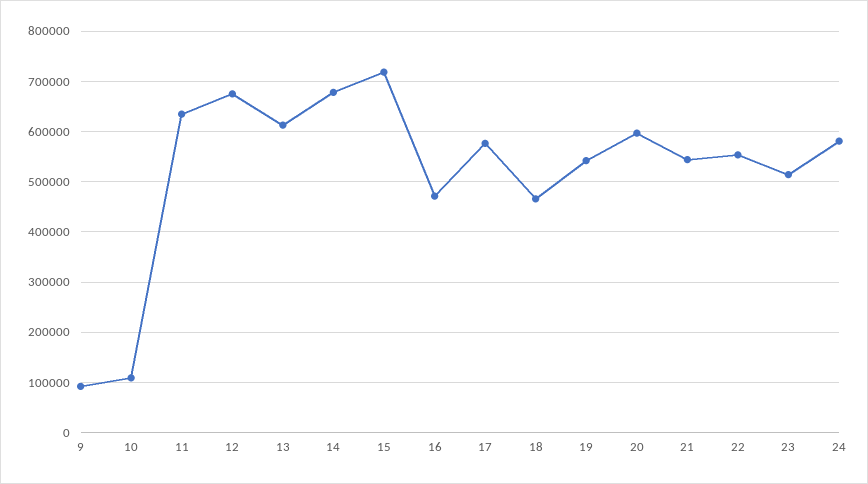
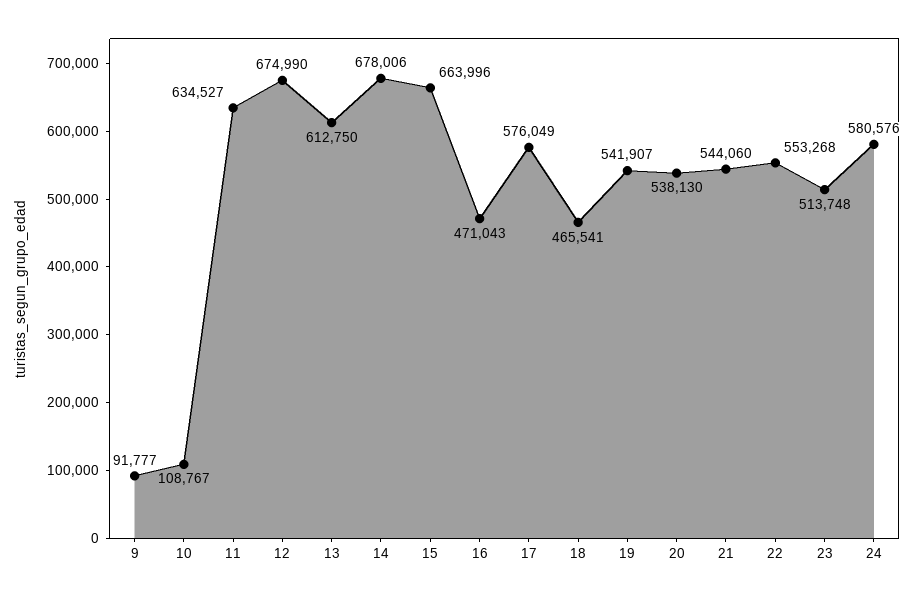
15: 720000 -> 663996
20: 600000 -> 538130

